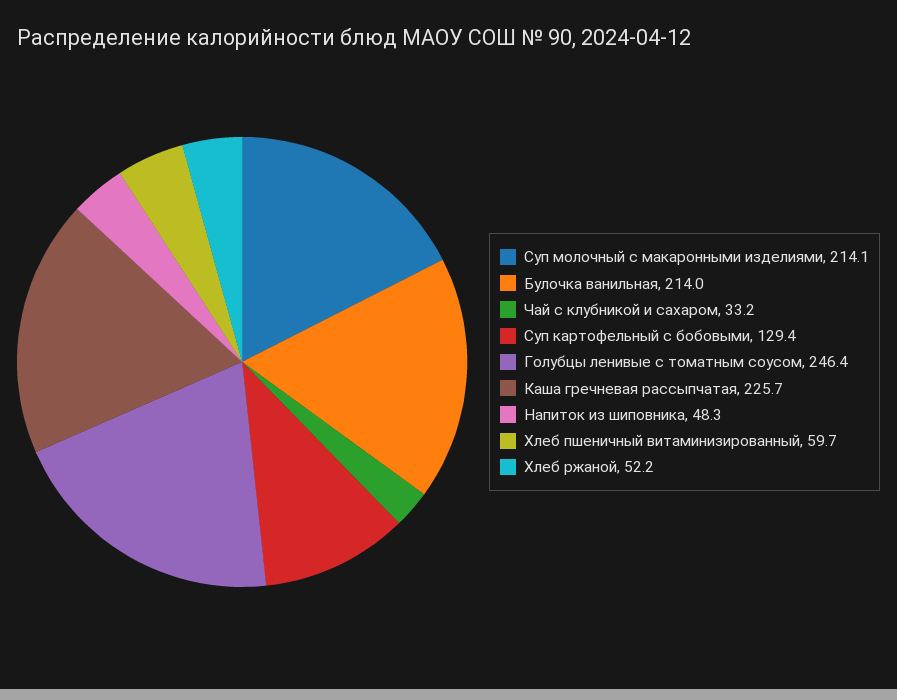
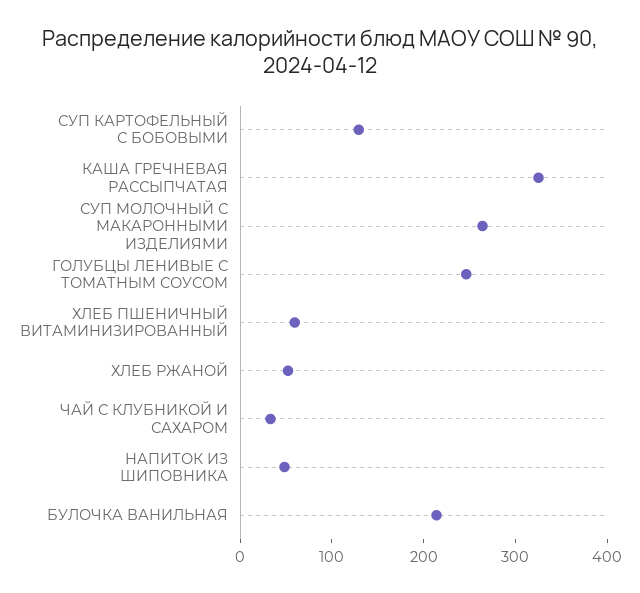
Суп молочный с макаронными изделиями: 214.1 -> 260
Каша гречневая рассыпчатая: 225.7 -> 320

